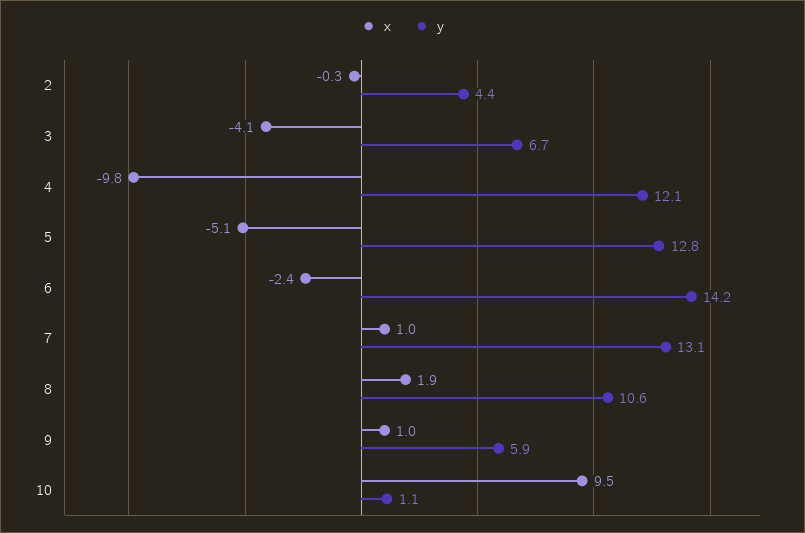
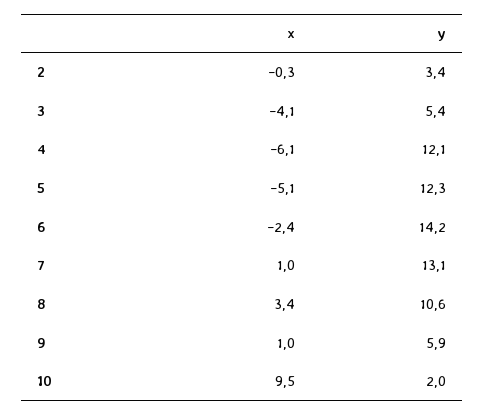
y, 2: 4.4 -> 3.4
y, 3: 6.7 -> 5.4
x, 4: -9.8 -> -6.1
y, 5: 12.8 -> 12.3
x, 8: 1.9 -> 3.4
y, 10: 1.1 -> 2

